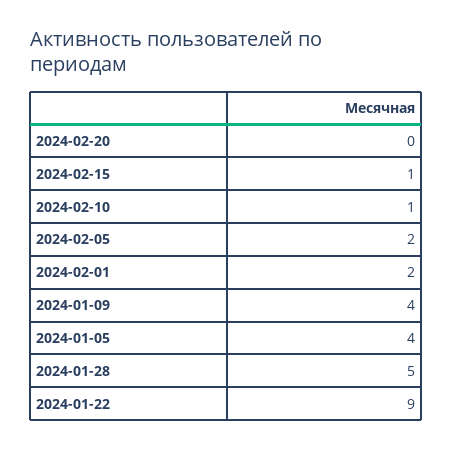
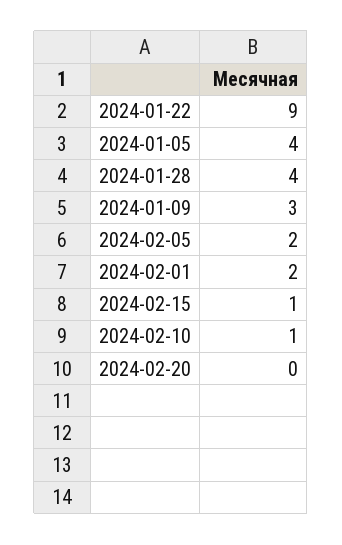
2024-01-09: 4 -> 3
2024-01-28: 5 -> 4

